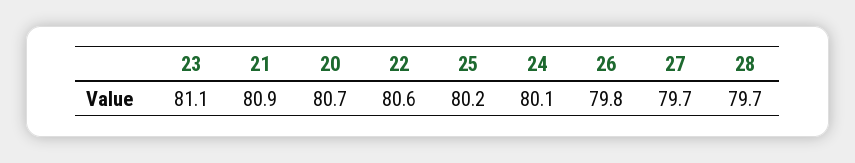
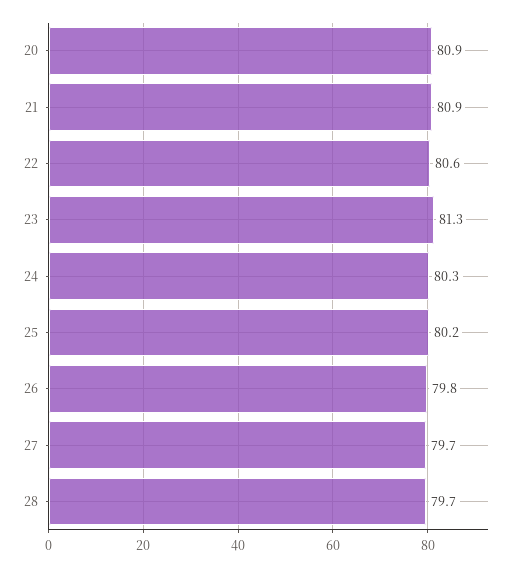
23: 81.1 -> 81.3
20: 80.7 -> 80.9
24: 80.1 -> 80.3

